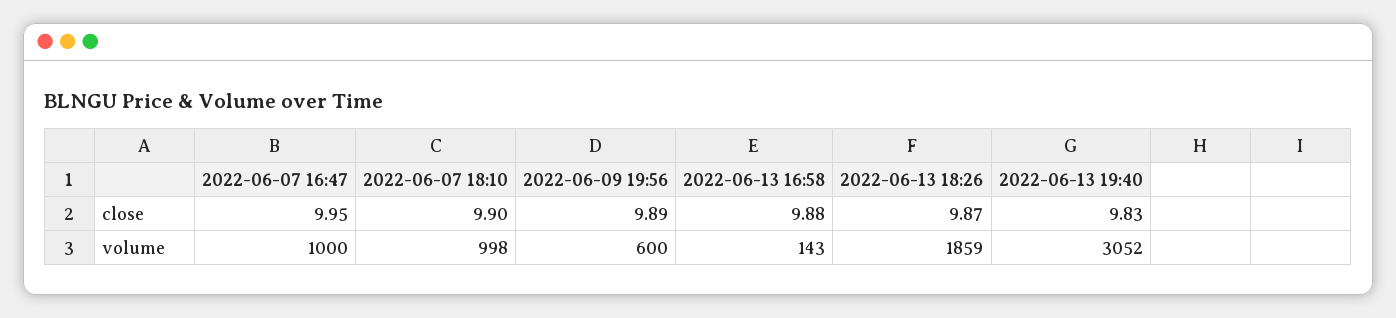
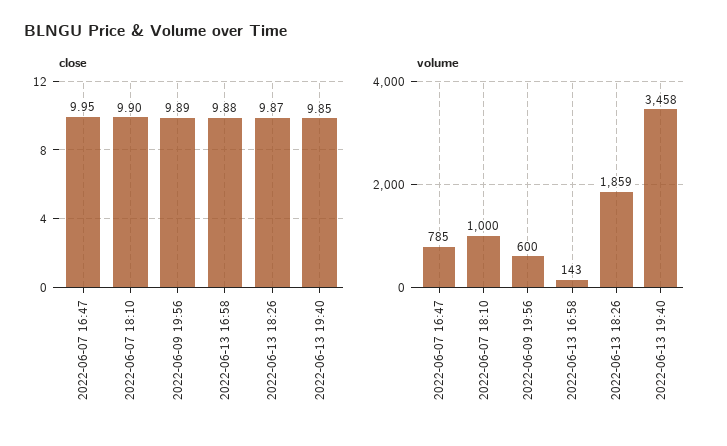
close, 2022-06-13 19:40: 9.83 -> 9.85
volume, 2022-06-07 16:47: 1000 -> 785
volume, 2022-06-07 18:10: 998 -> 1000
volume, 2022-06-13 19:40: 3052 -> 3458

